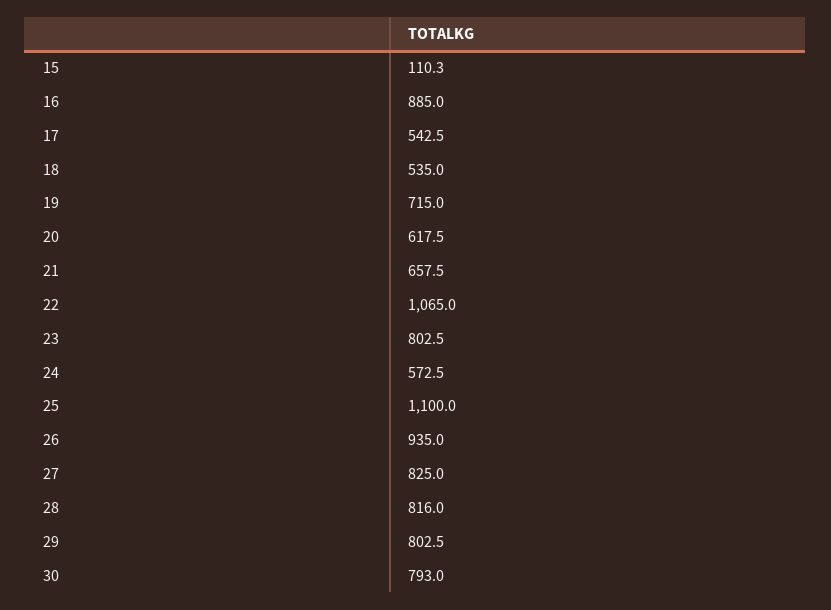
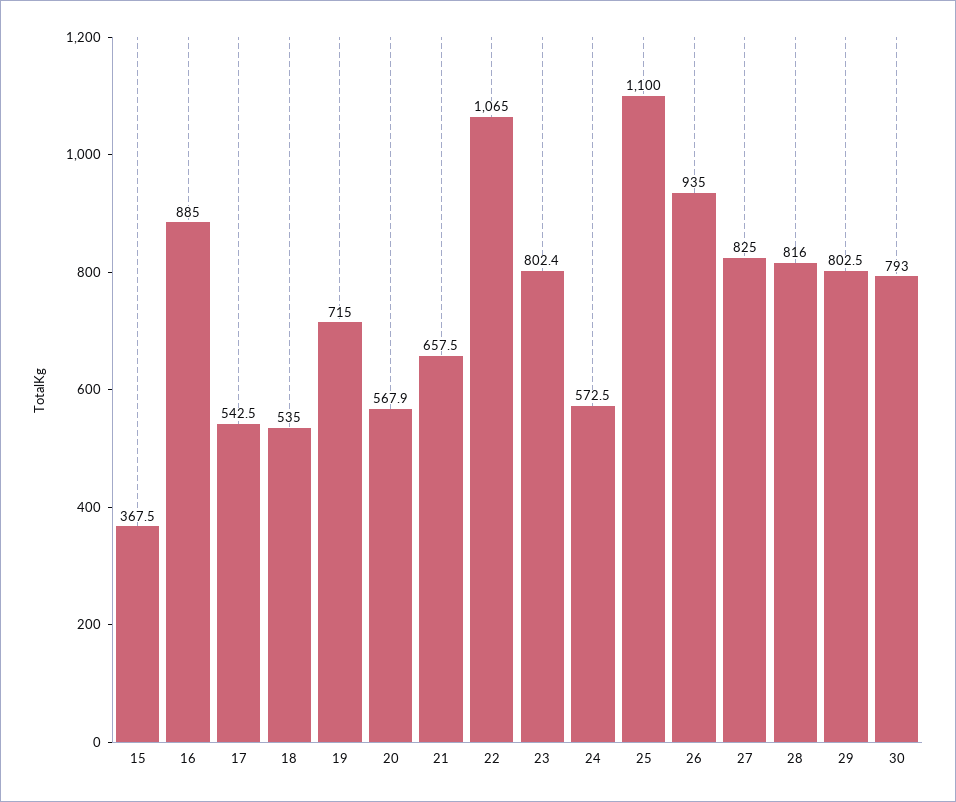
15: 110.3 -> 367.5
20: 617.5 -> 567.9
23: 802.5 -> 802.4

